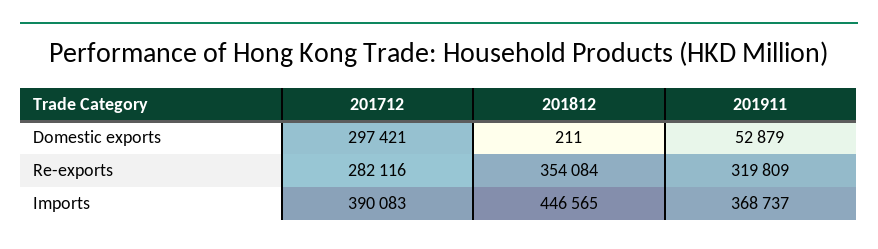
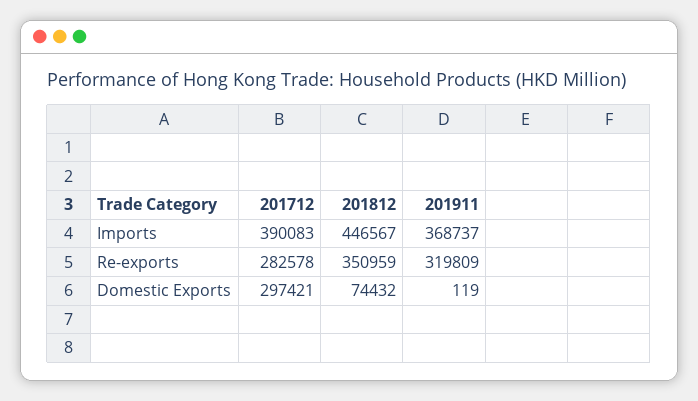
201812, Domestic exports: 211 -> 74432
201911, Domestic exports: 52879 -> 119
201712, Re-exports: 282116 -> 282578
201812, Re-exports: 354084 -> 350959
201812, Imports: 446565 -> 446567

